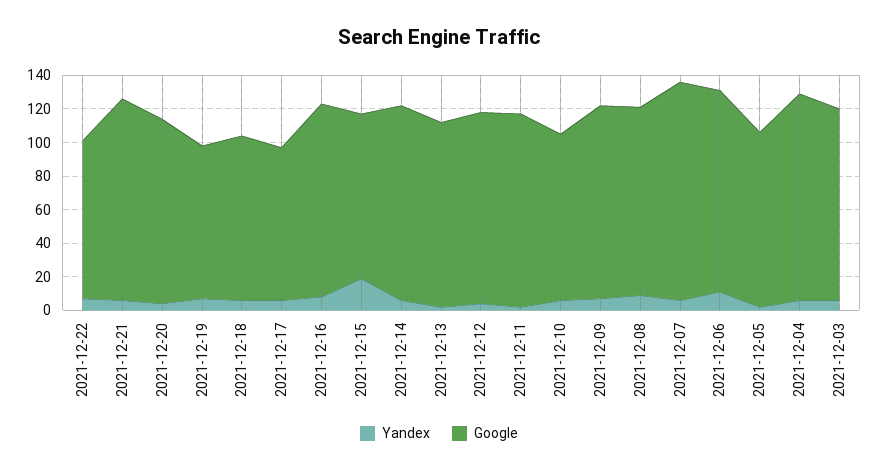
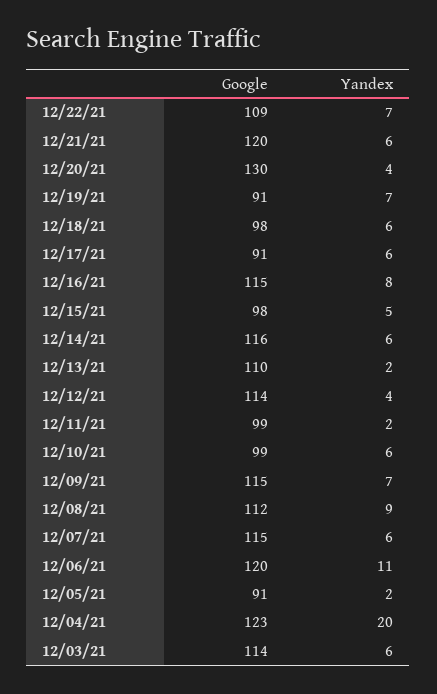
Google, 2021-12-22: 95 -> 109
Google, 2021-12-20: 110 -> 130
Yandex, 2021-12-15: 20 -> 5
Google, 2021-12-11: 115 -> 99
Google, 2021-12-07: 130 -> 115
Google, 2021-12-05: 105 -> 91
Yandex, 2021-12-04: 5 -> 20

